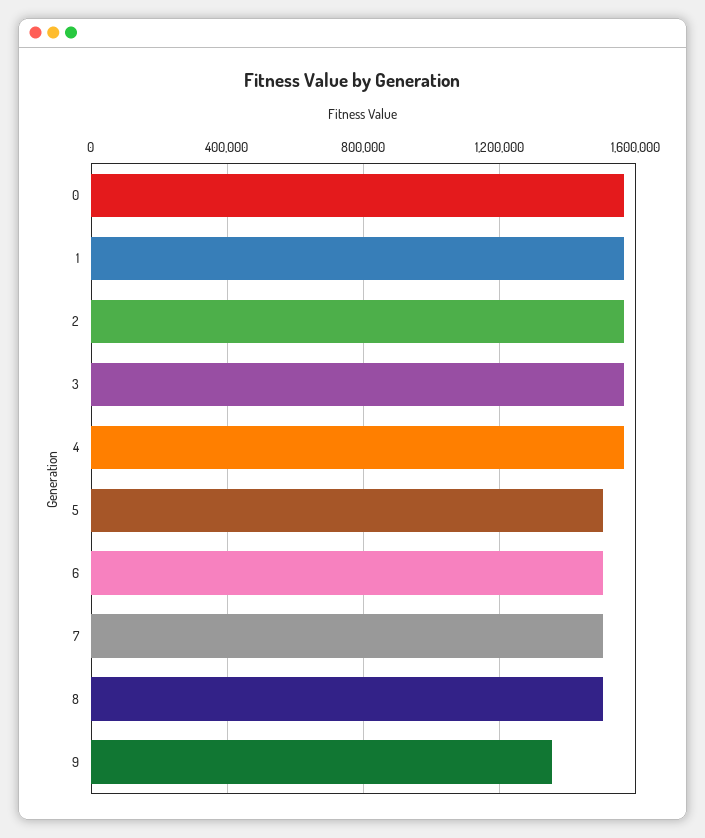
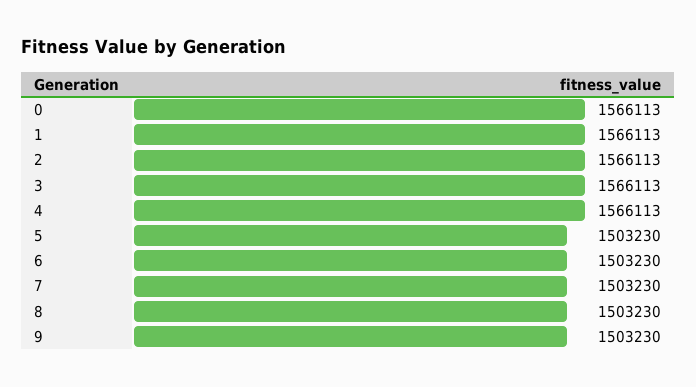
9: 1350000 -> 1503230

